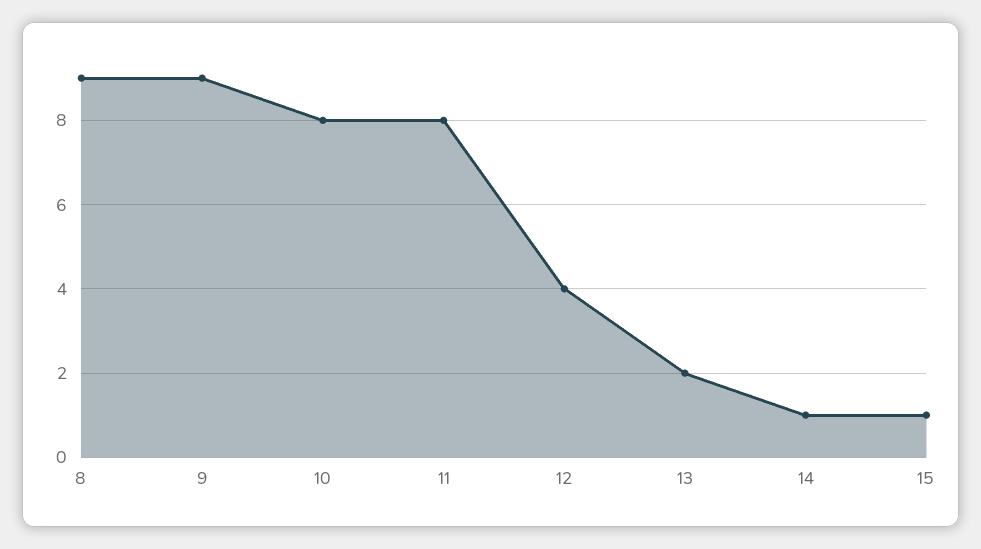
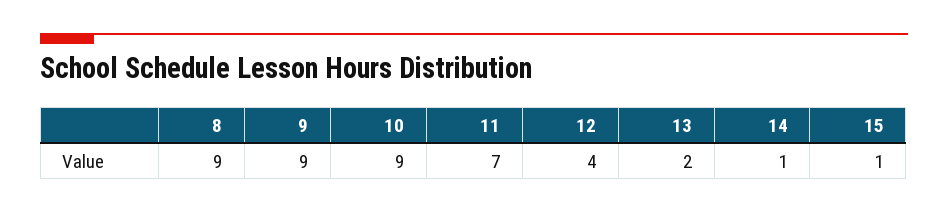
10: 8 -> 9
11: 8 -> 7

